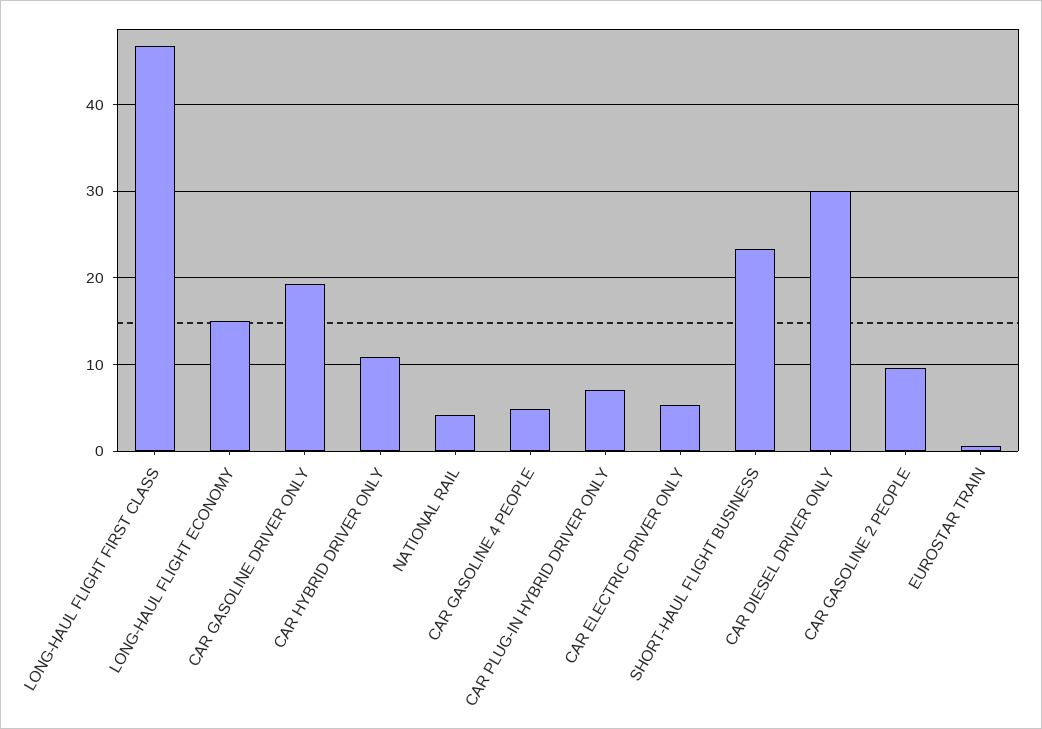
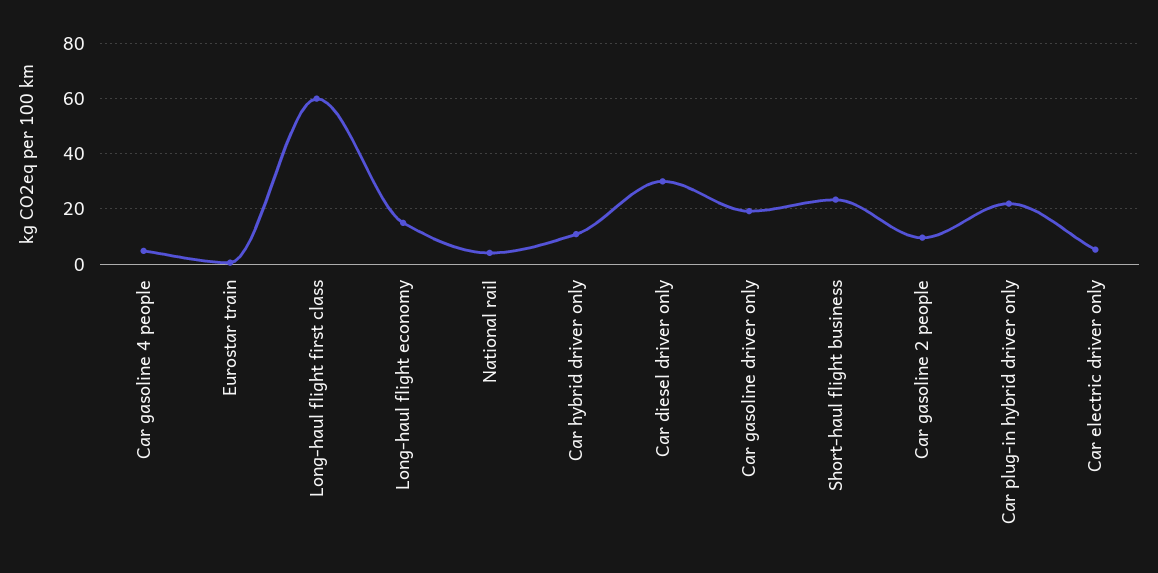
LONG-HAUL FLIGHT FIRST CLASS: 47 -> 60
CAR PLUG-IN HYBRID DRIVER ONLY: 7 -> 22.5

